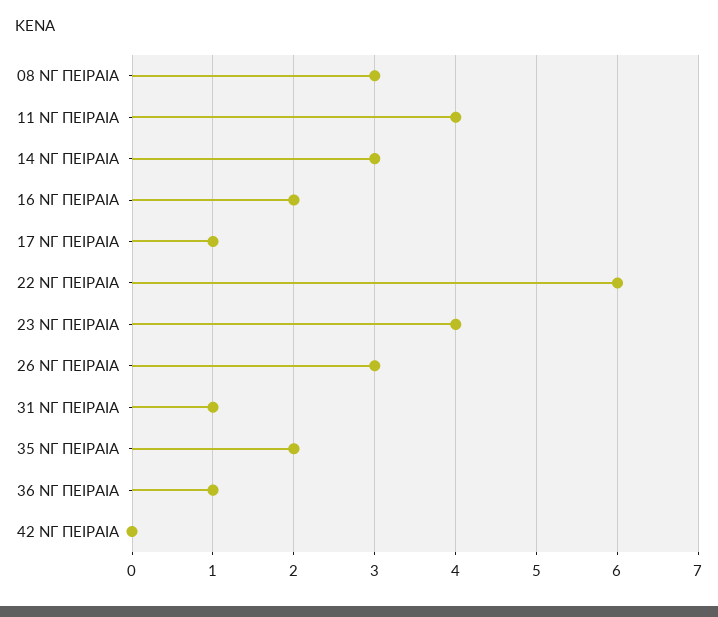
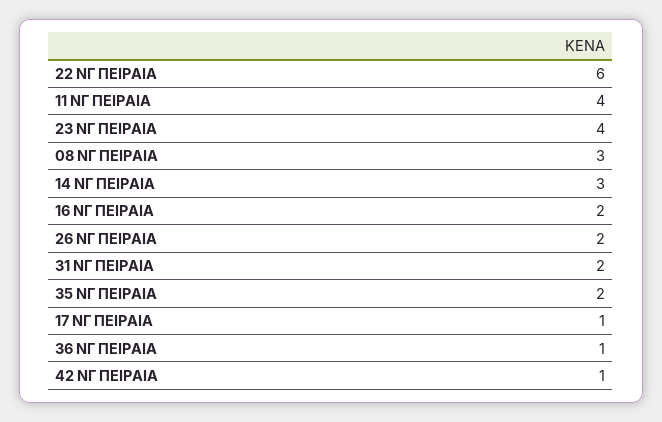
26 ΝΓ ΠΕΙΡΑΙΑ: 3 -> 2
31 ΝΓ ΠΕΙΡΑΙΑ: 1 -> 2
42 ΝΓ ΠΕΙΡΑΙΑ: 0 -> 1

